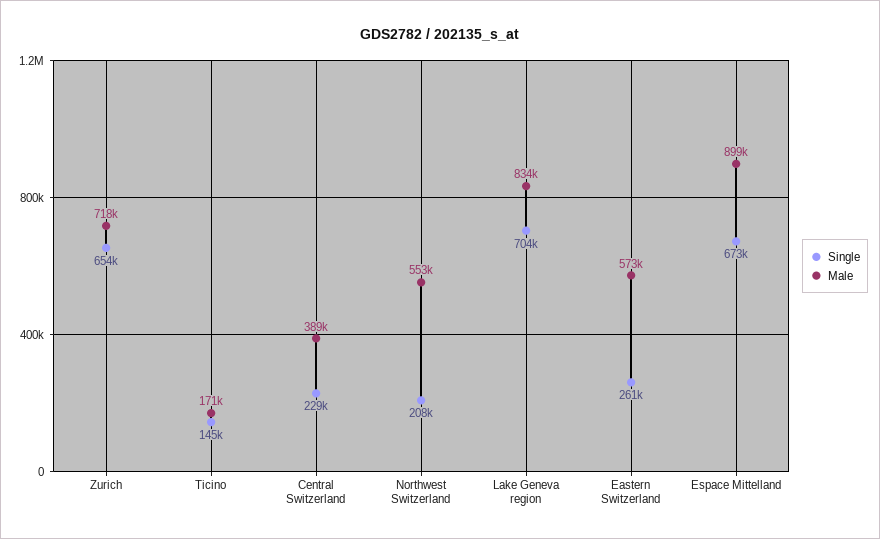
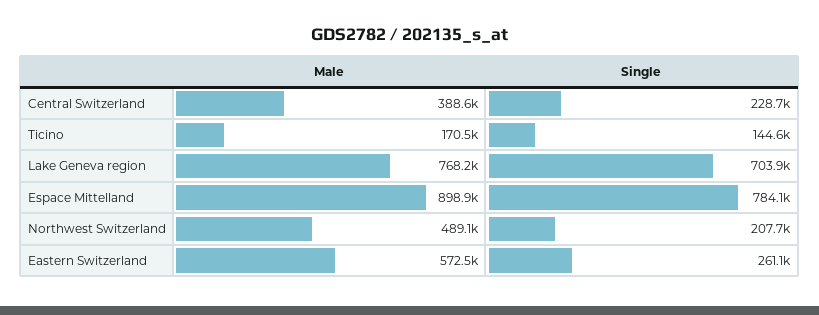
Single, Zurich: 654000 -> none
Male, Zurich: 718000 -> none
Male, Northwest Switzerland: 553000 -> 489100
Male, Lake Geneva region: 834000 -> 768200
Single, Espace Mittelland: 673000 -> 784100

